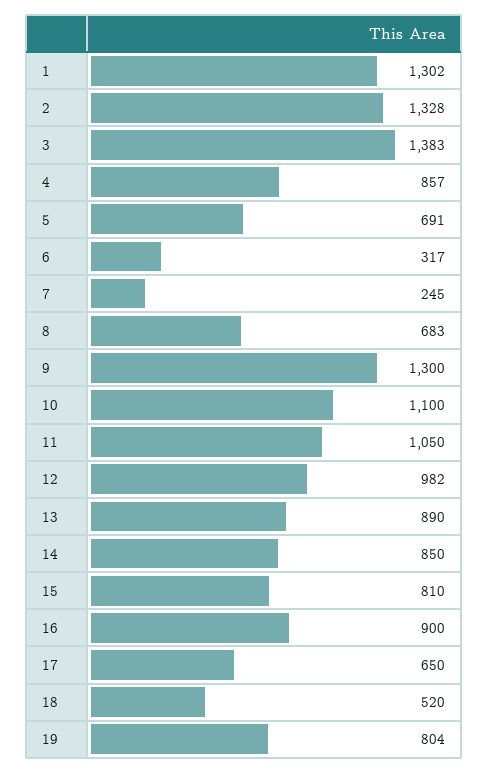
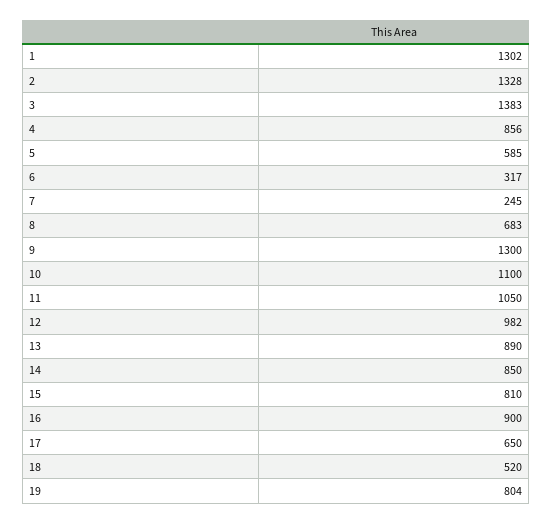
4: 857 -> 856
5: 691 -> 585

